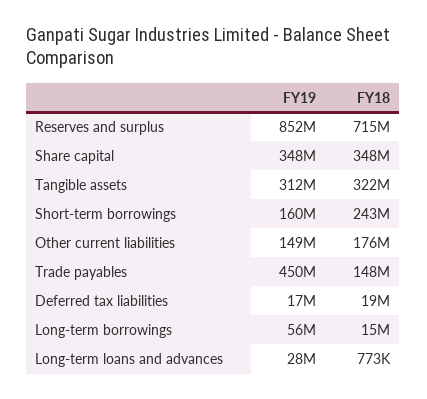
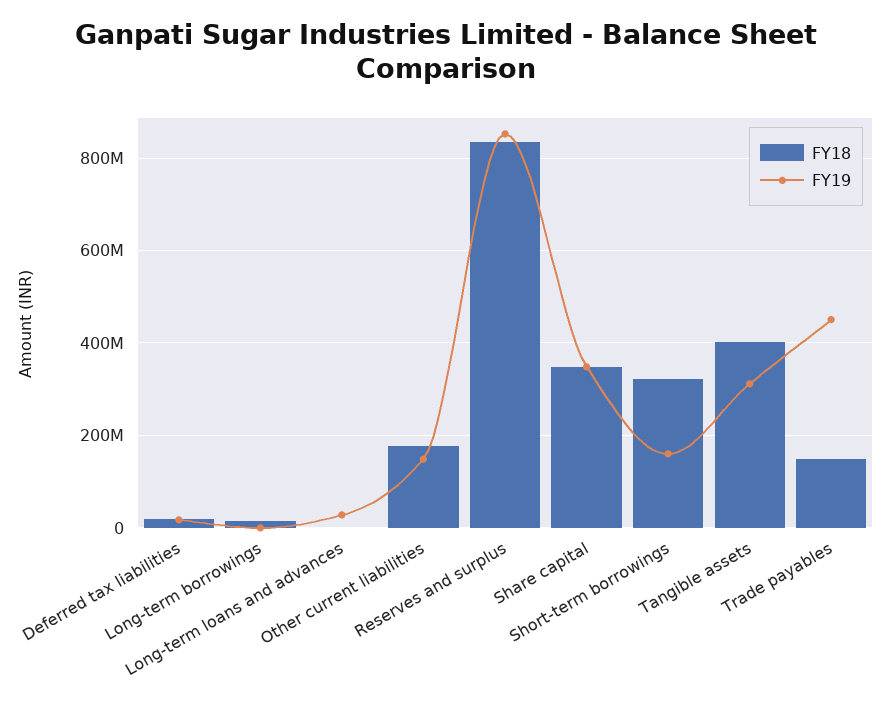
FY18, Reserves and surplus: 715000000 -> 840000000
FY18, Tangible assets: 322000000 -> 400000000
FY18, Short-term borrowings: 243000000 -> 320000000
FY19, Long-term borrowings: 56000000 -> 0

